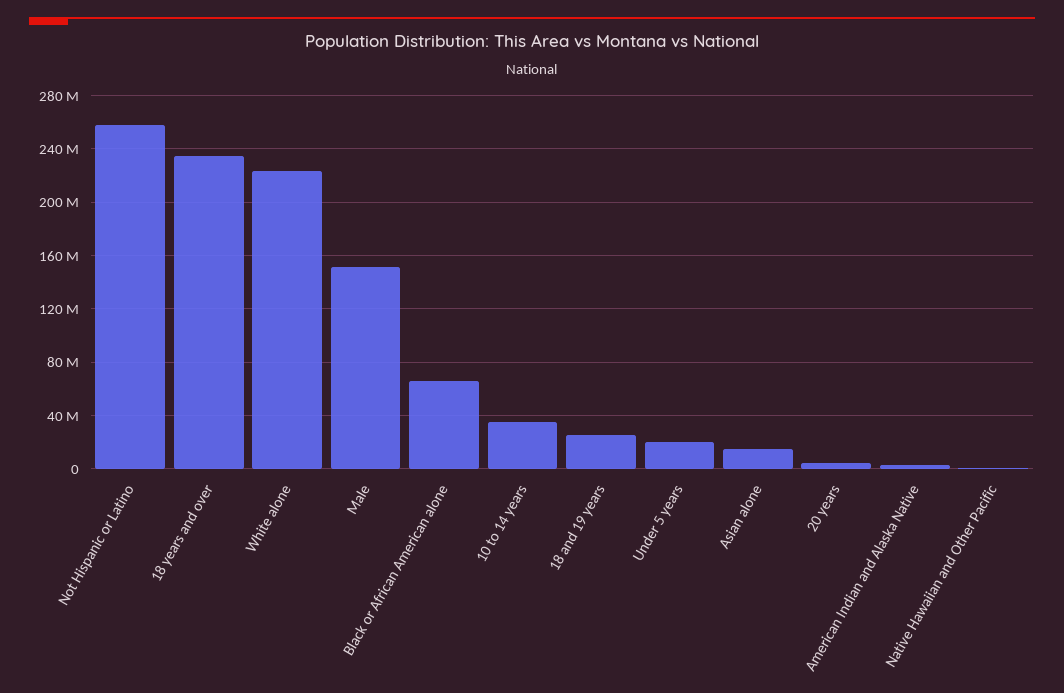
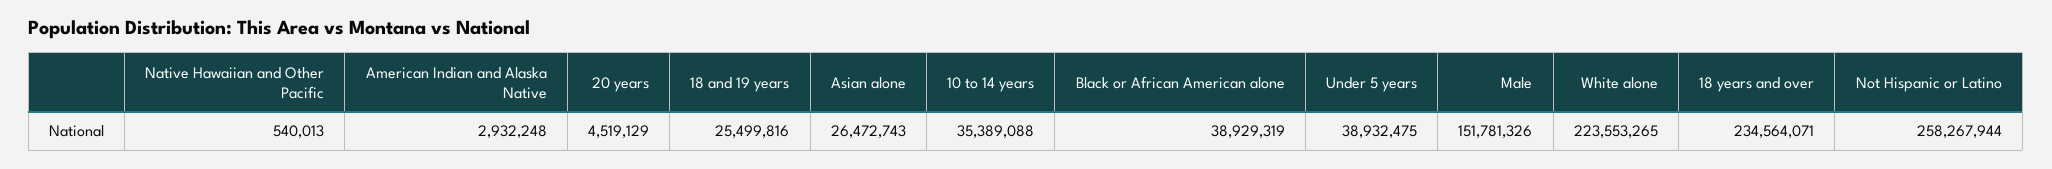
Black or African American alone: 65000000 -> 38929319
Under 5 years: 20000000 -> 38932475
Asian alone: 15000000 -> 26472743

